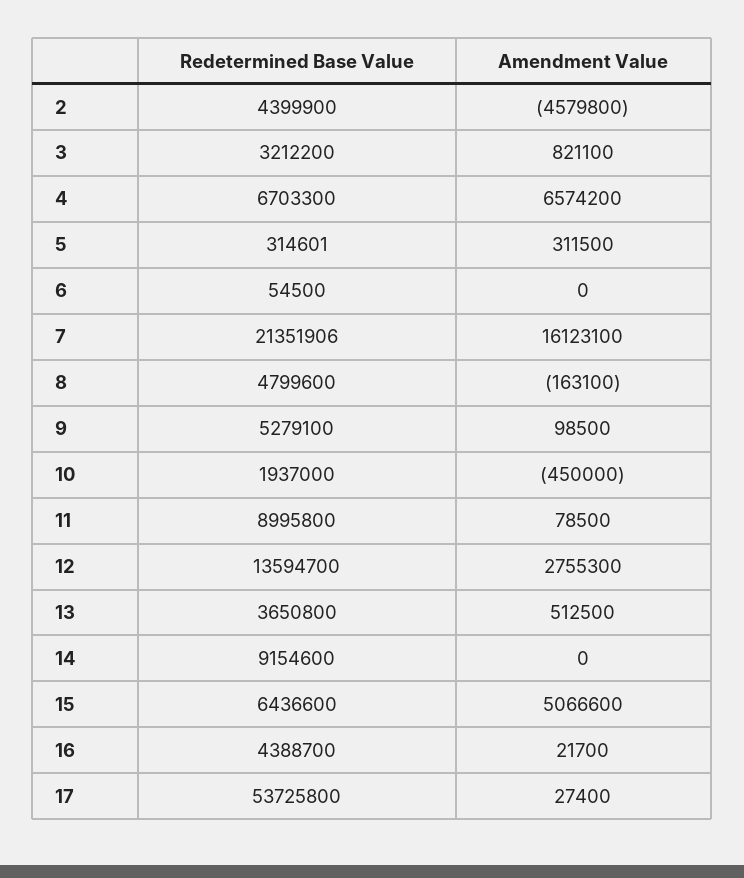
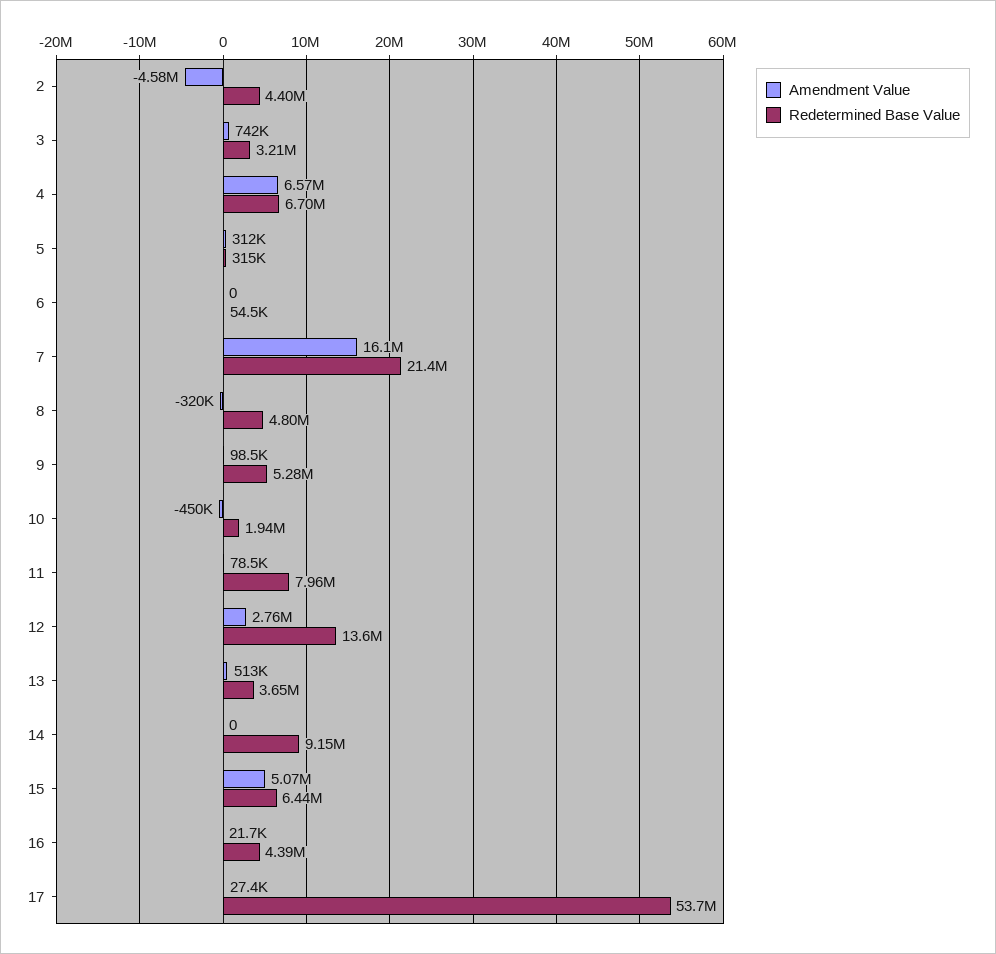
Amendment Value, 3: 821100 -> 742000
Amendment Value, 8: -163100 -> -320000
Redetermined Base Value, 11: 8995800 -> 7960000

